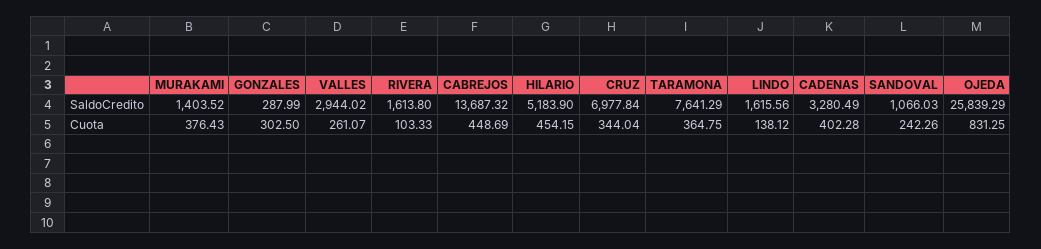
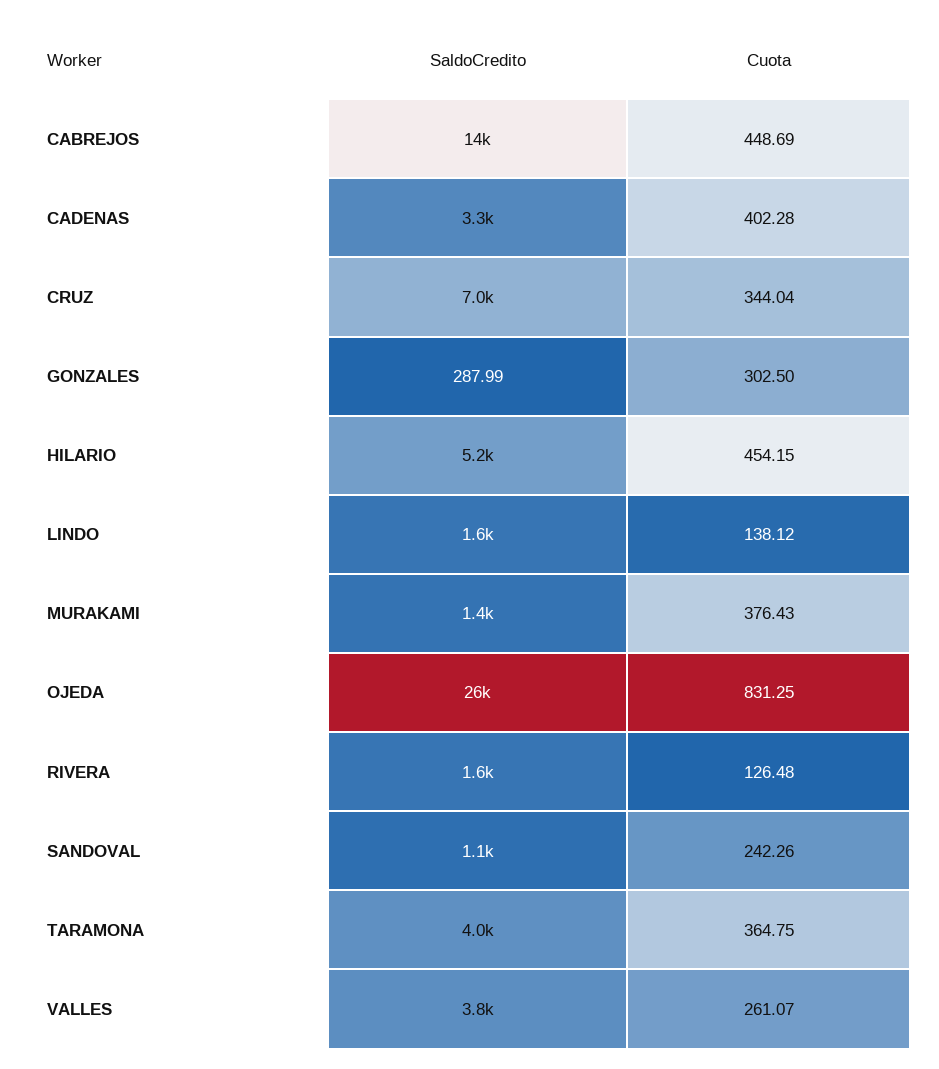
VALLES, SaldoCredito: 2944.02 -> 3800
TARAMONA, SaldoCredito: 7641.29 -> 4000
RIVERA, Cuota: 103.33 -> 126.48

